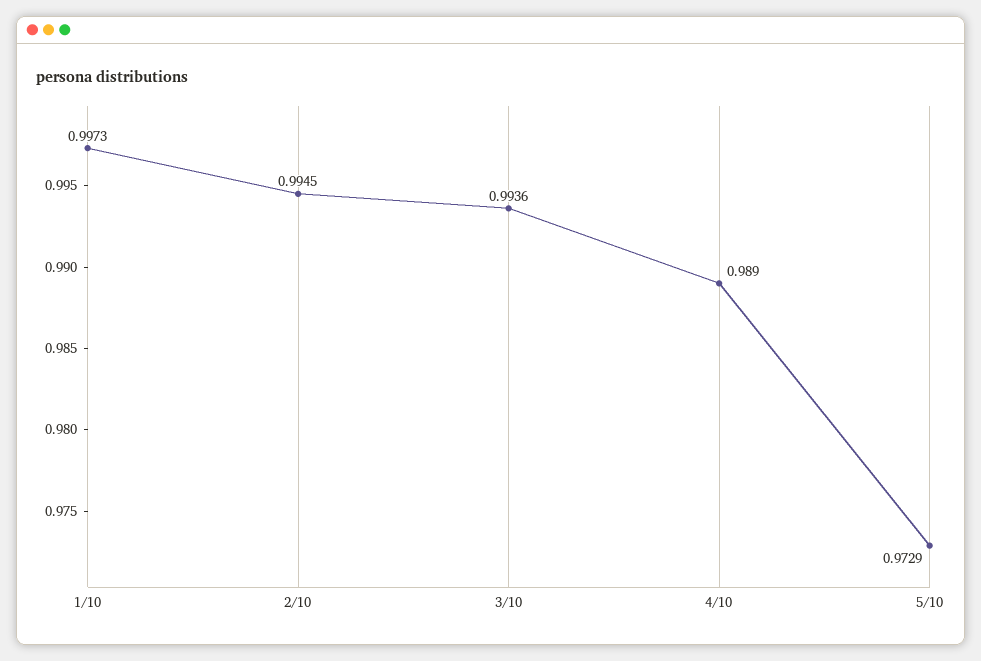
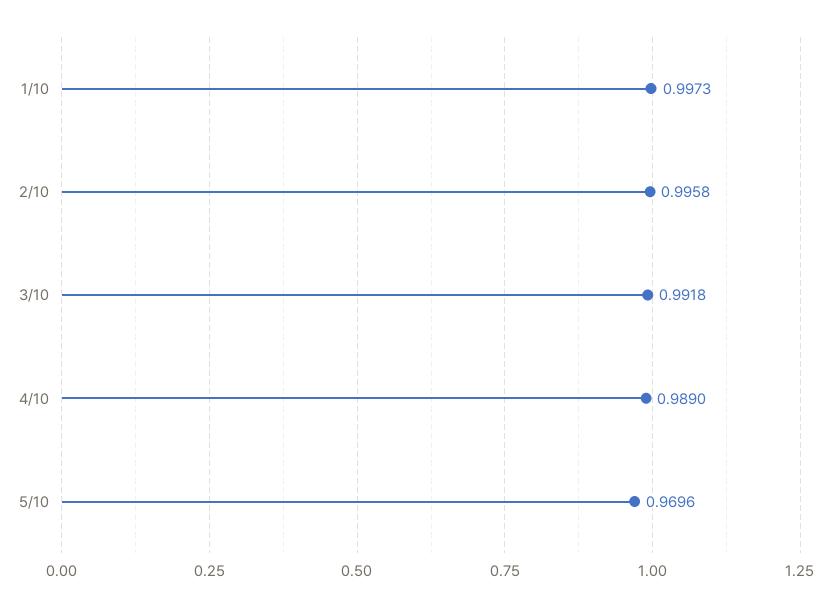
2/10: 0.9945 -> 0.9958
3/10: 0.9936 -> 0.9918
5/10: 0.9729 -> 0.9696

